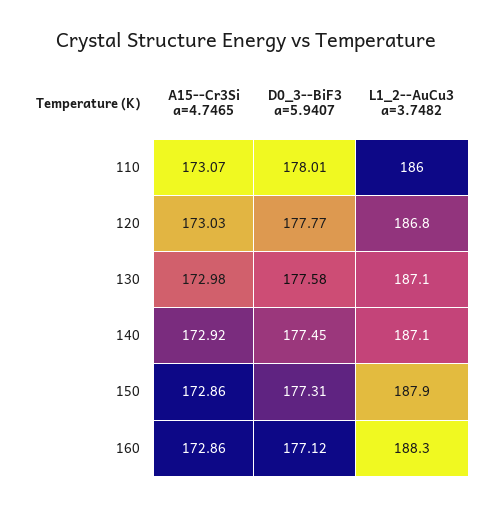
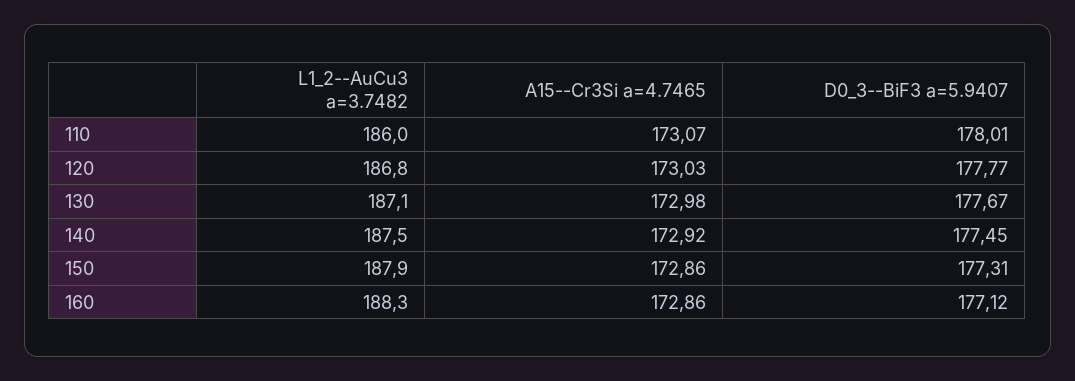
D0_3--BiF3 a=5.9407, 130: 177.58 -> 177.67
L1_2--AuCu3 a=3.7482, 140: 187.1 -> 187.5

